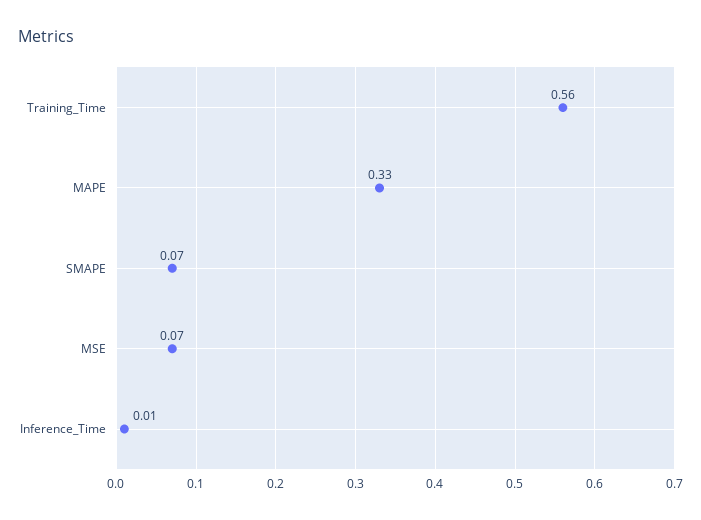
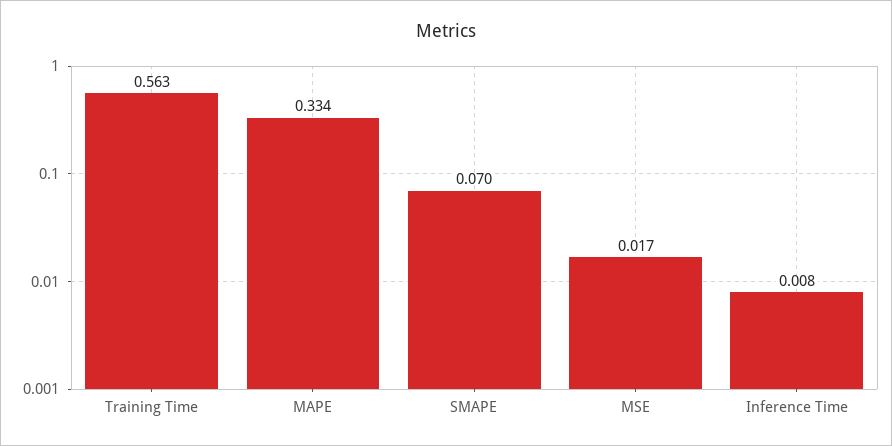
MSE: 0.07 -> 0.017

